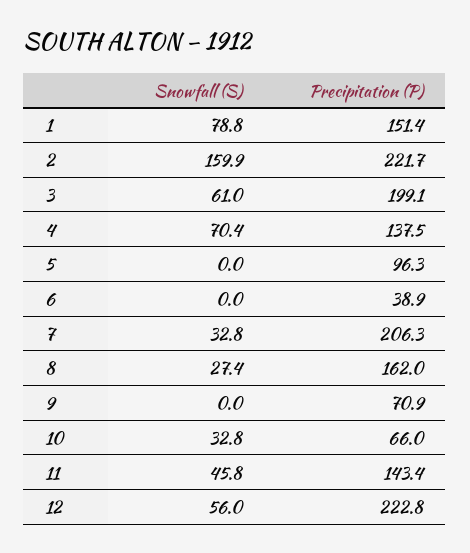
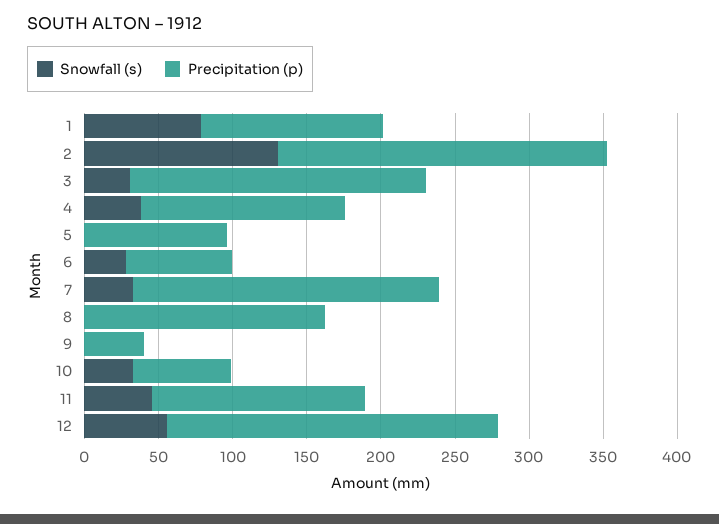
Precipitation (P), 1: 151.4 -> 120
Snowfall (S), 2: 159.9 -> 130
Snowfall (S), 3: 61 -> 30
Snowfall (S), 4: 70.4 -> 40
Snowfall (S), 6: 0 -> 30
Precipitation (P), 6: 38.9 -> 70
Snowfall (S), 8: 27.4 -> 0
Precipitation (P), 9: 70.9 -> 40

